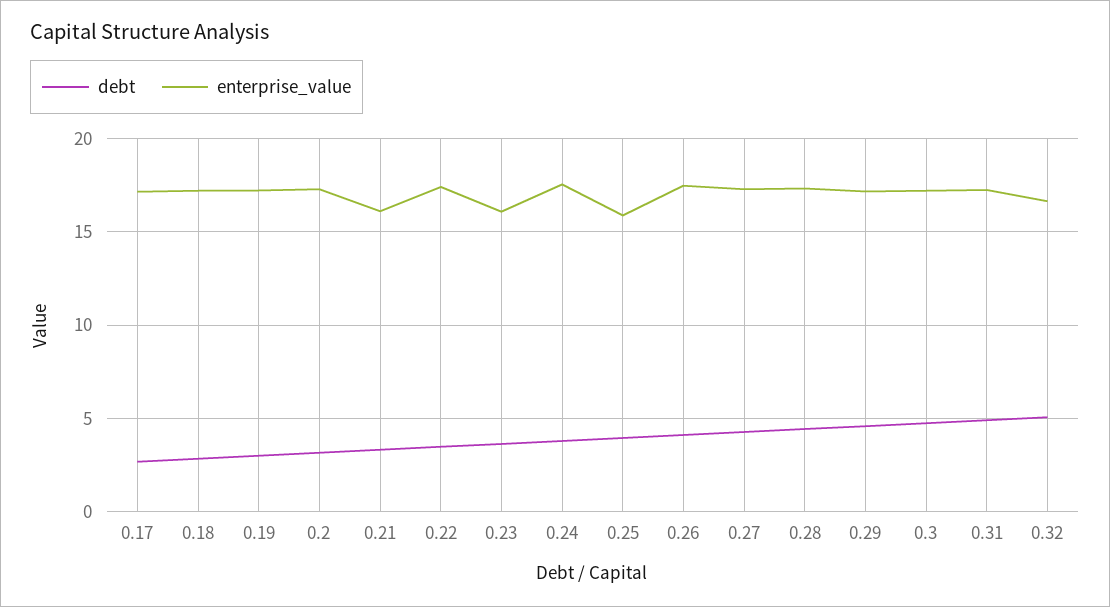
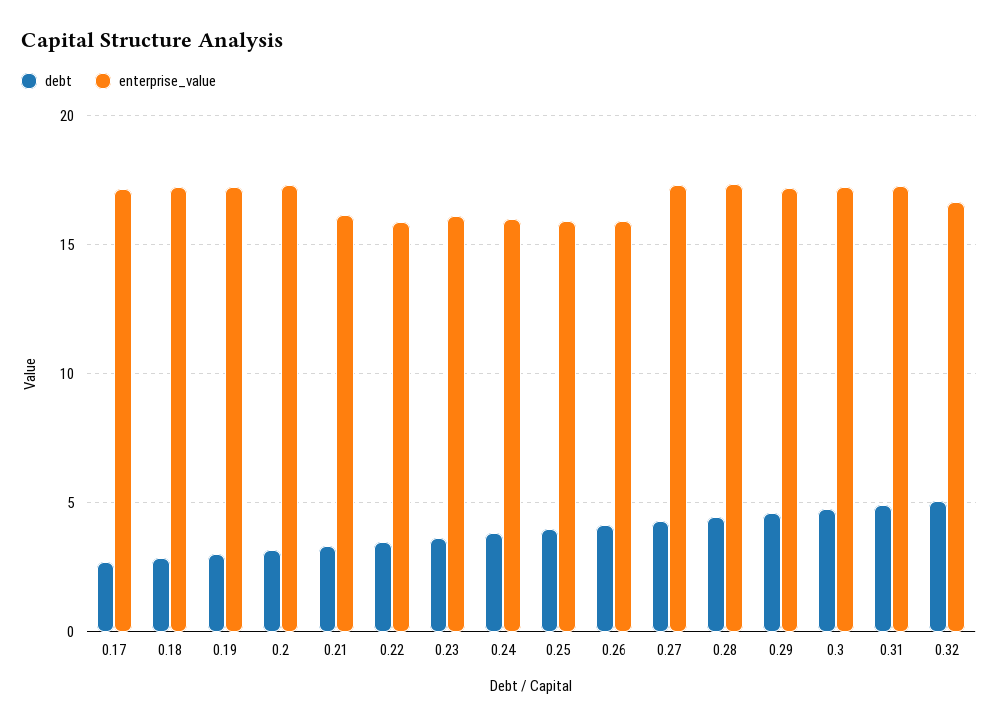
enterprise_value, 0.22: 17.5 -> 16
enterprise_value, 0.24: 17.5 -> 16
enterprise_value, 0.26: 17.5 -> 16

